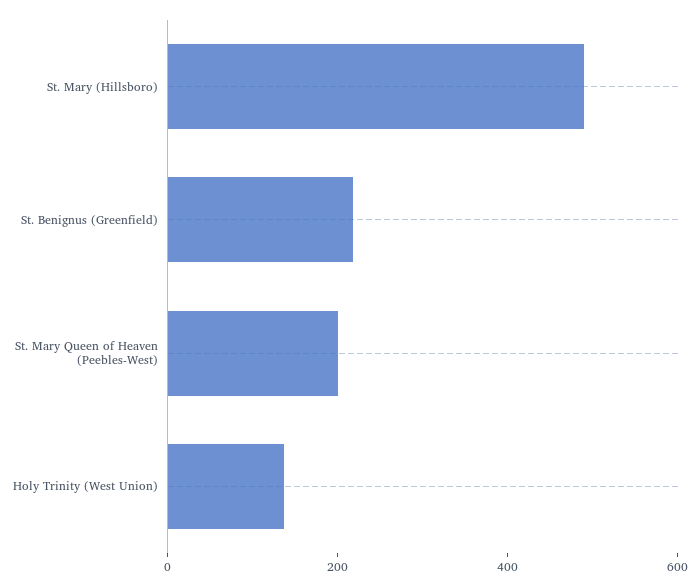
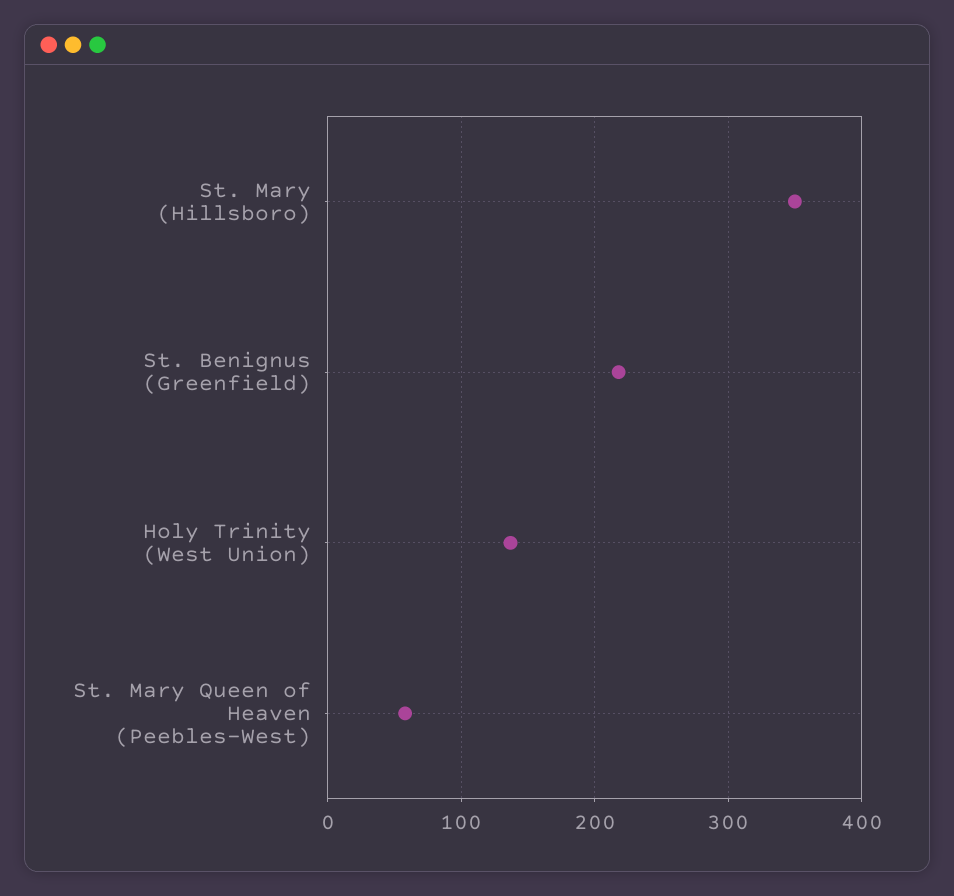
St. Mary (Hillsboro): 500 -> 350
St. Mary Queen of Heaven (Peebles-West): 200 -> 60

